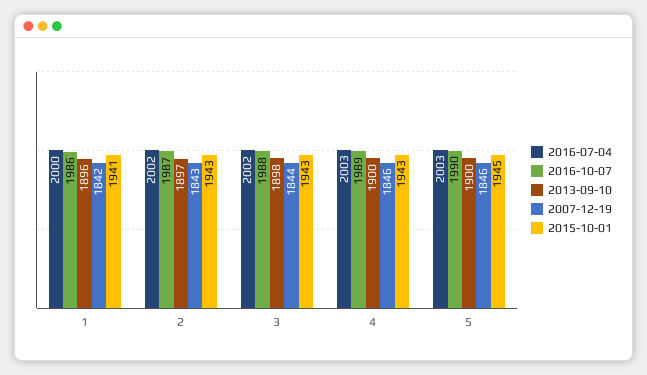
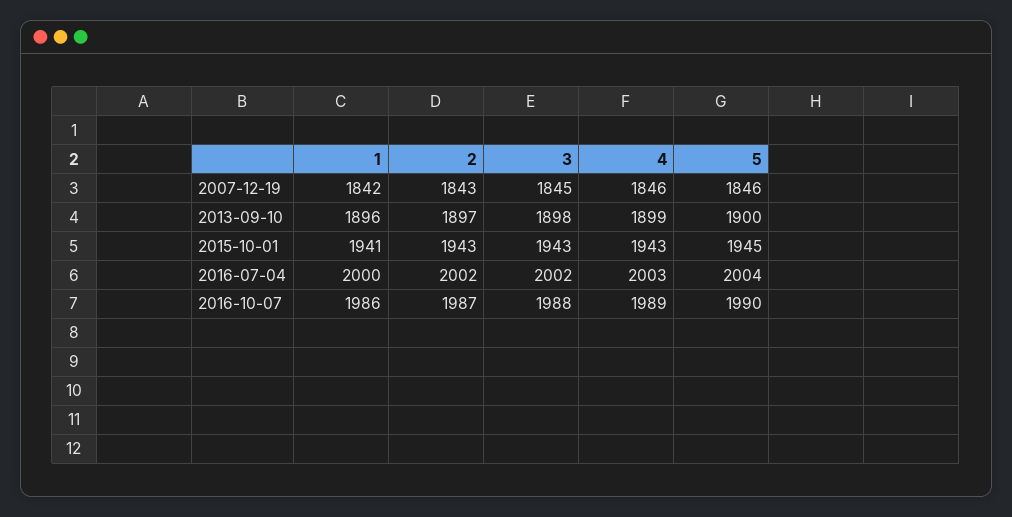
2007-12-19, 3: 1844 -> 1845
2013-09-10, 4: 1900 -> 1899
2016-07-04, 5: 2003 -> 2004

